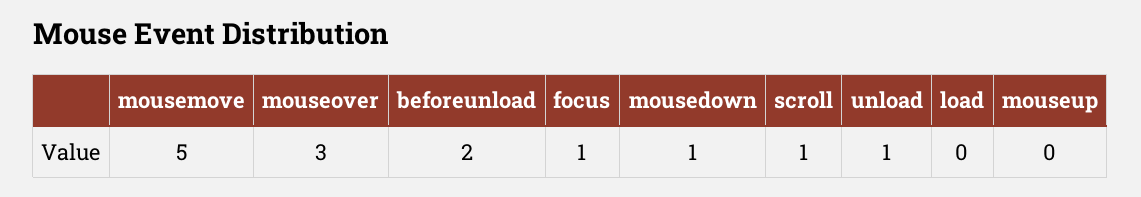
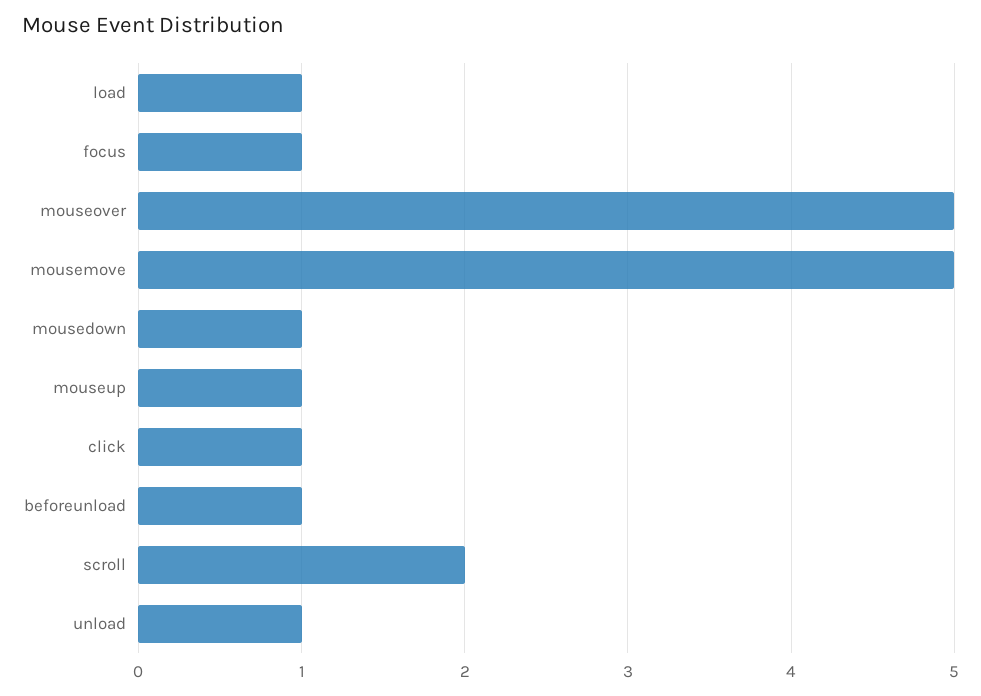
mouseover: 3 -> 5
beforeunload: 2 -> 1
scroll: 1 -> 2
load: 0 -> 1
mouseup: 0 -> 1
click: none -> 1

